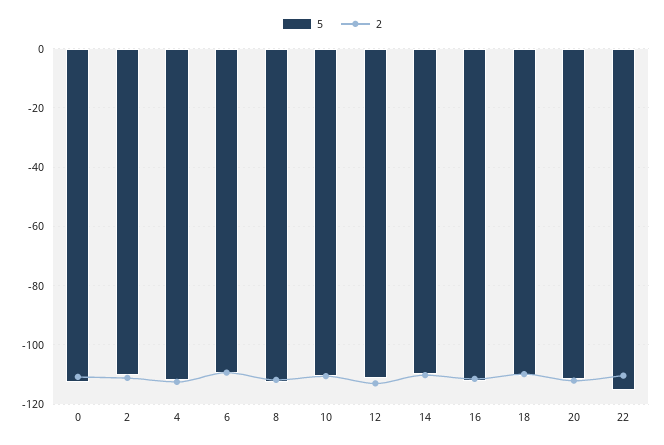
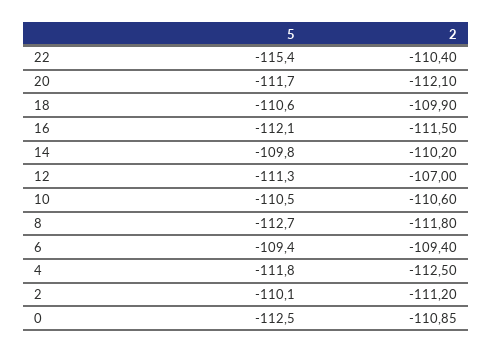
2, 12: -112.5 -> -107

